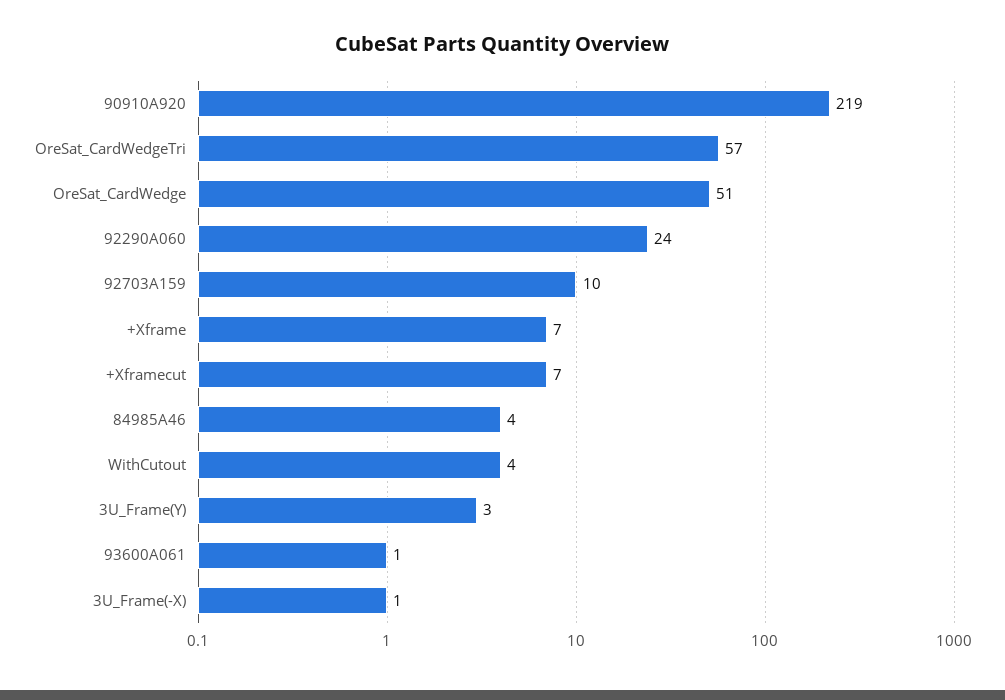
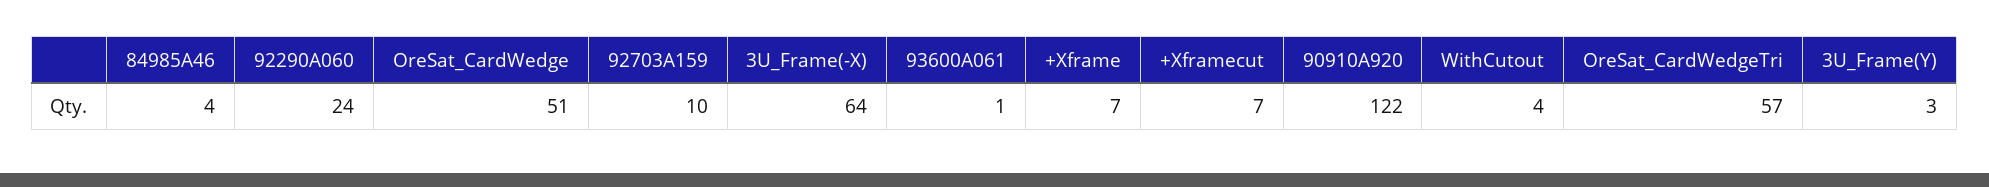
90910A920: 219 -> 122
3U_Frame(-X): 1 -> 64

